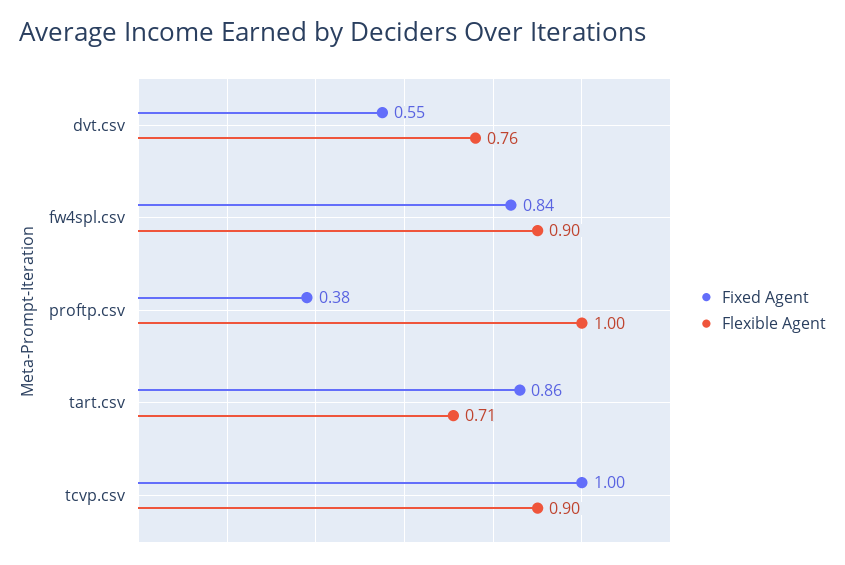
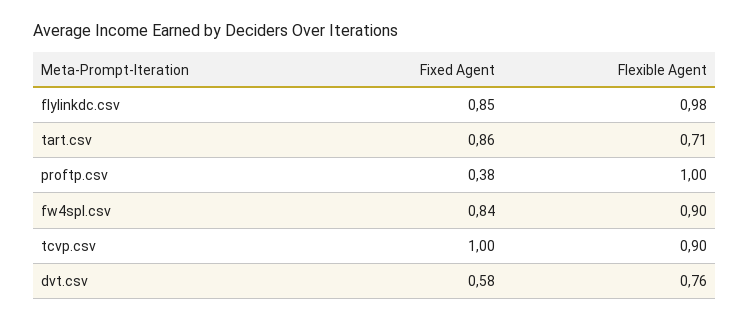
Fixed Agent, dvt.csv: 0.55 -> 0.58
Fixed Agent, flylinkdc.csv: none -> 0.85
Flexible Agent, flylinkdc.csv: none -> 0.98

